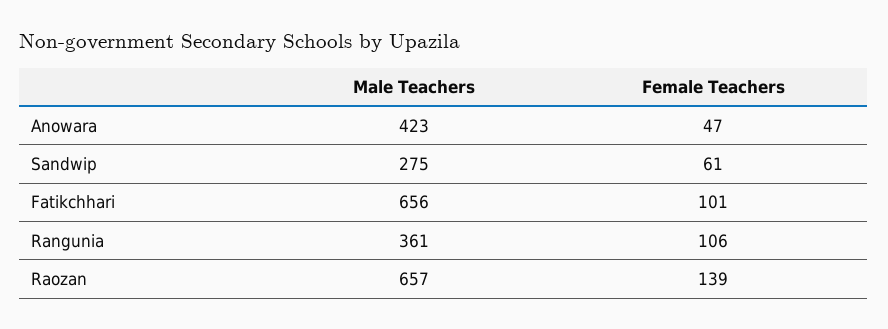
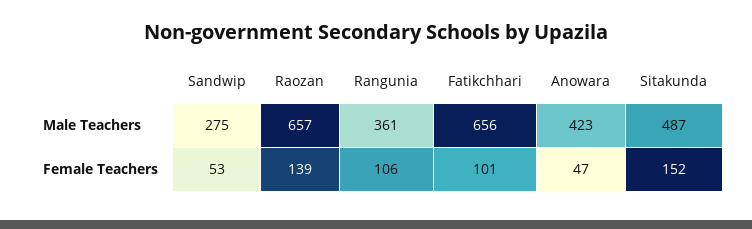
Female Teachers, Sandwip: 61 -> 53
Male Teachers, Sitakunda: none -> 487
Female Teachers, Sitakunda: none -> 152

